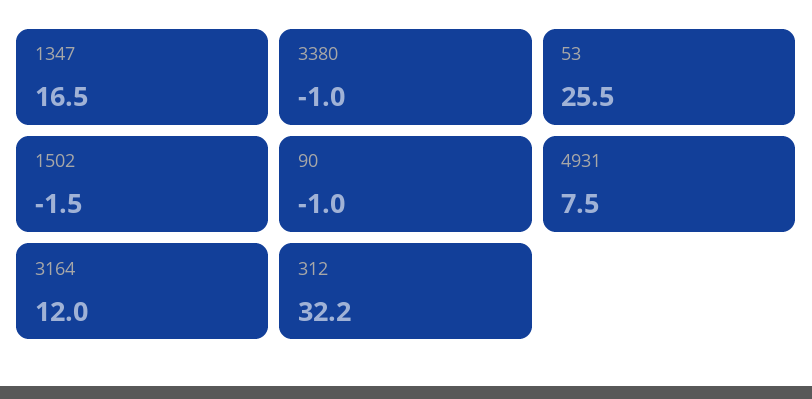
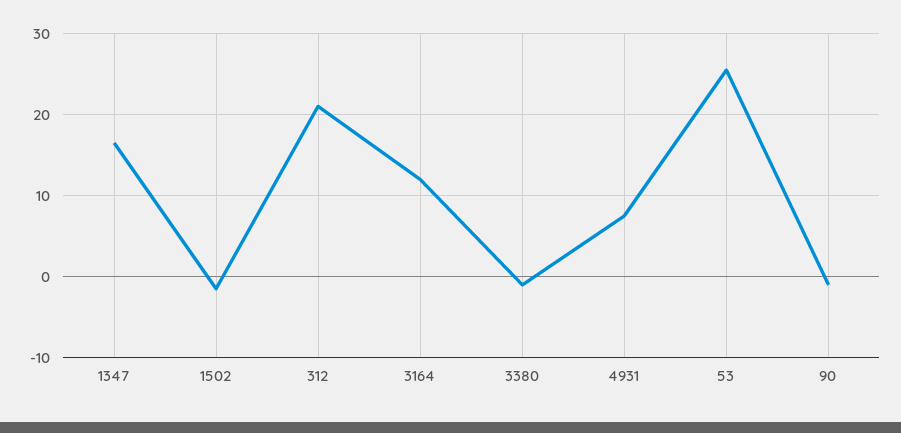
312: 32.2 -> 21

